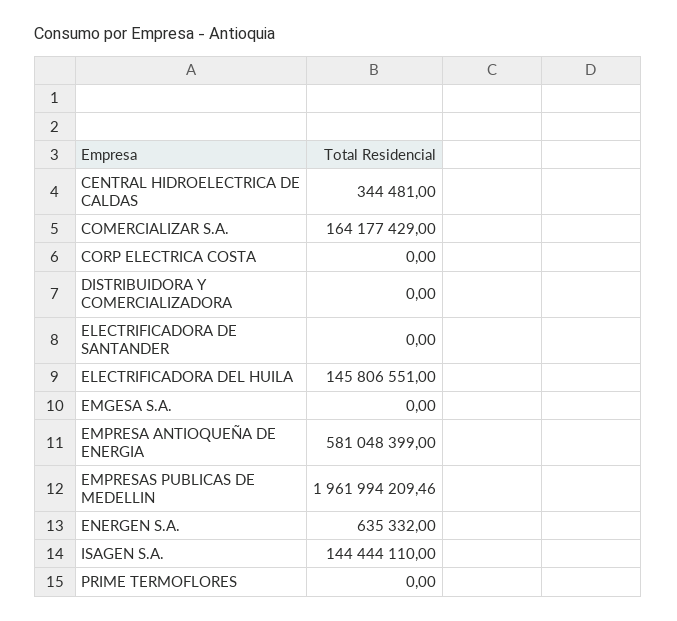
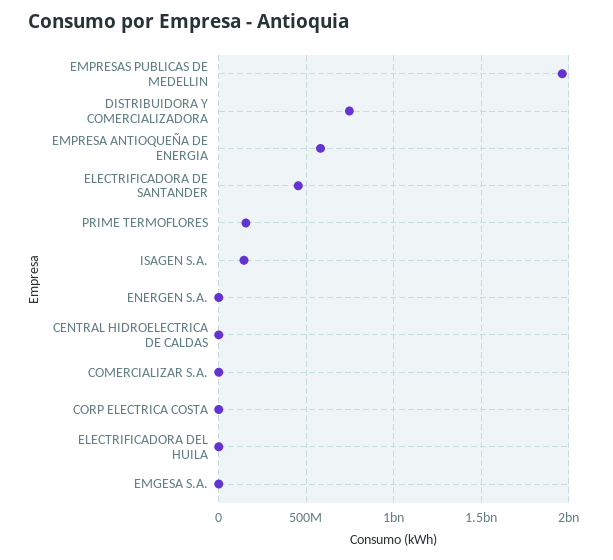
COMERCIALIZAR S.A.: 164177429 -> 0
DISTRIBUIDORA Y COMERCIALIZADORA: 0 -> 750000000
ELECTRIFICADORA DE SANTANDER: 0 -> 450000000
ELECTRIFICADORA DEL HUILA: 145806551 -> 0
PRIME TERMOFLORES: 0 -> 150000000

